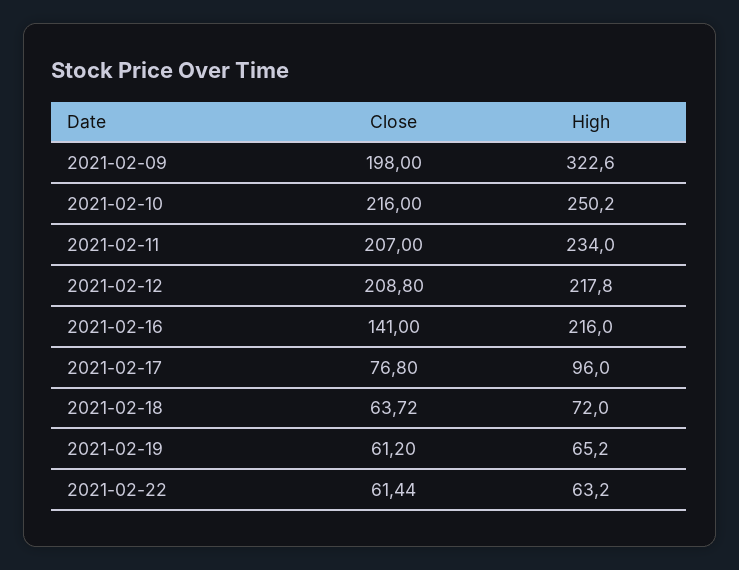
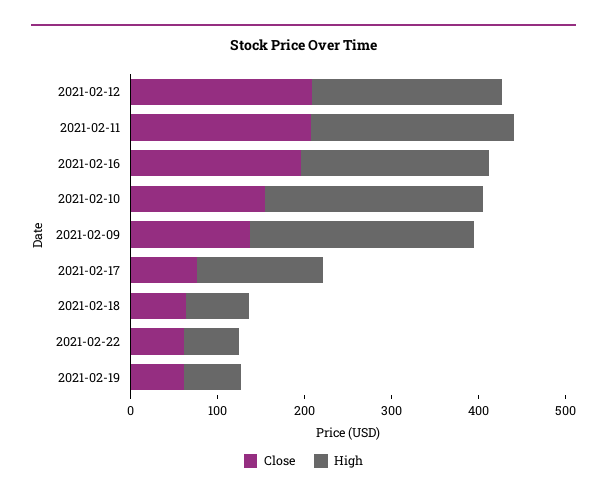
Close, 2021-02-09: 198 -> 140
High, 2021-02-09: 322.6 -> 260
Close, 2021-02-10: 216 -> 160
Close, 2021-02-16: 141 -> 200
High, 2021-02-17: 96 -> 140

